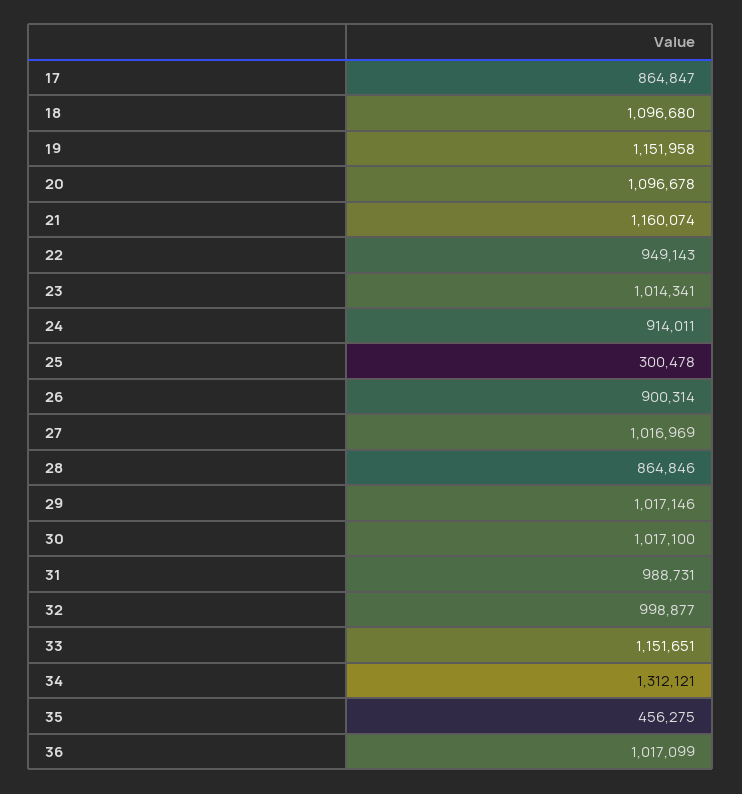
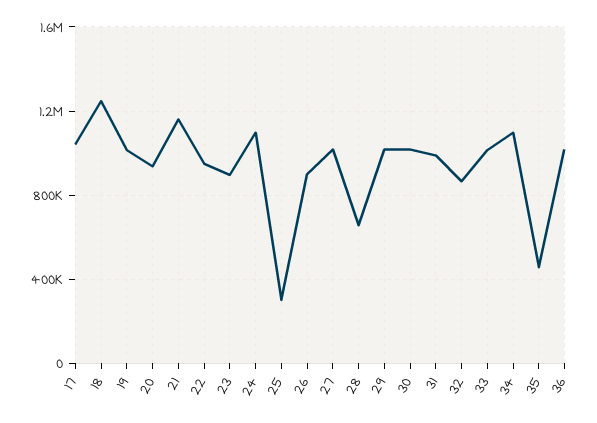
17: 864847 -> 1050000
18: 1096680 -> 1250000
19: 1151958 -> 1000000
20: 1096678 -> 950000
23: 1014341 -> 900000
24: 914011 -> 1100000
28: 864846 -> 650000
32: 998877 -> 850000
33: 1151651 -> 1000000
34: 1312121 -> 1100000

